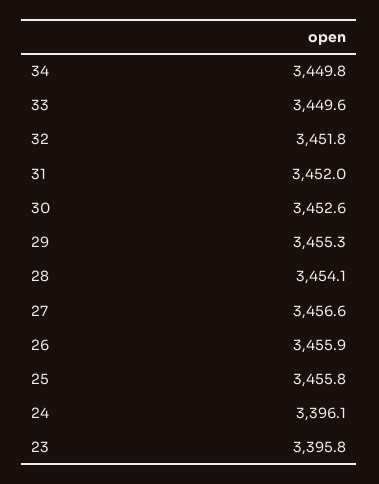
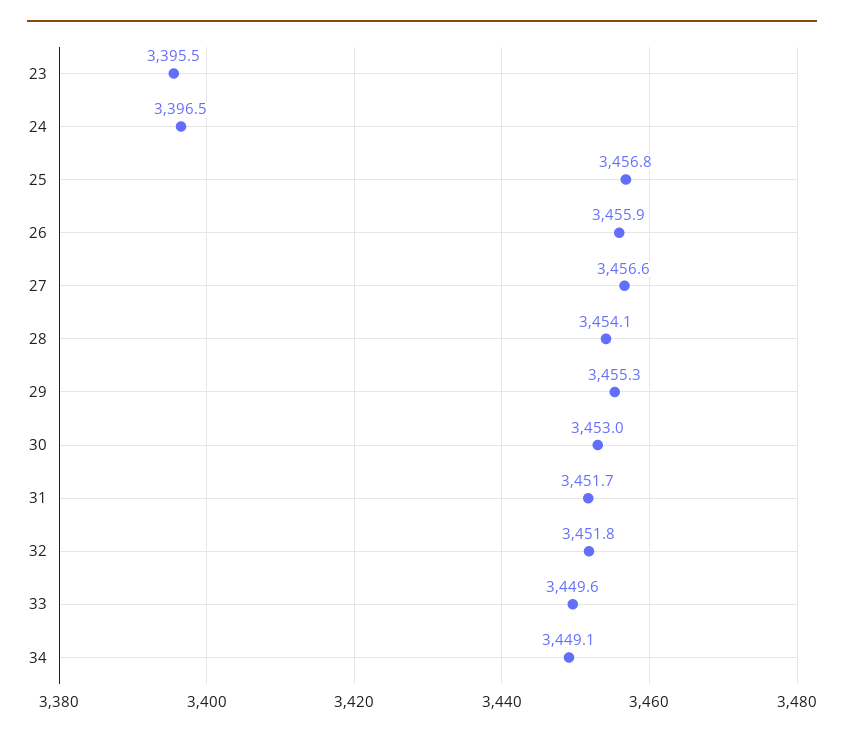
34: 3449.8 -> 3449.1
31: 3452 -> 3451.7
30: 3452.6 -> 3453
25: 3455.8 -> 3456.8
24: 3396.1 -> 3396.5
23: 3395.8 -> 3395.5

